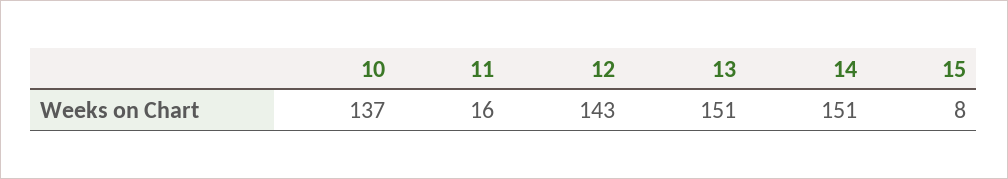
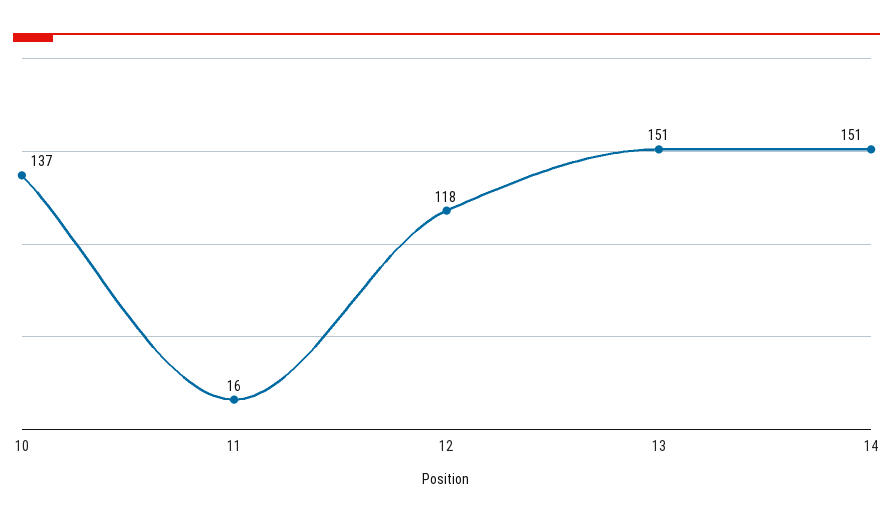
12: 143 -> 118
15: 8 -> none

